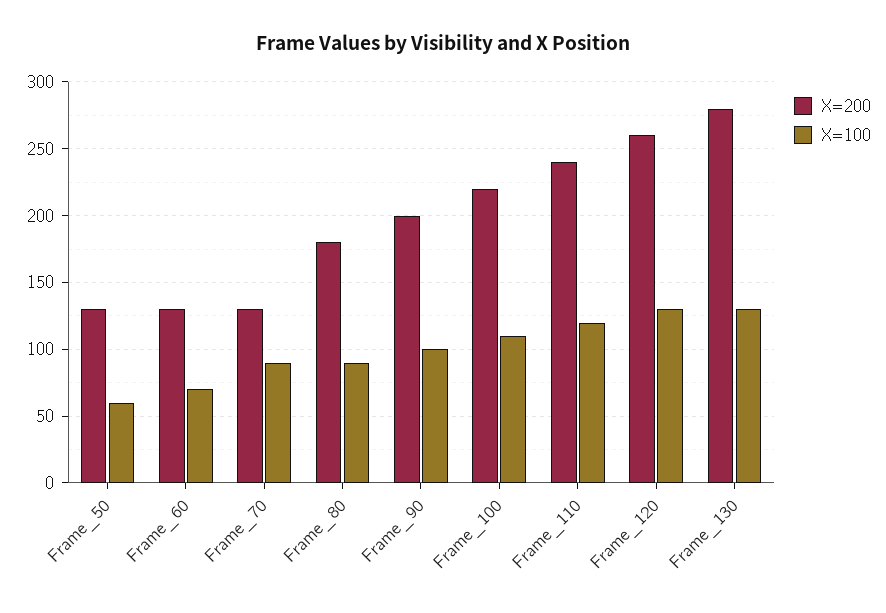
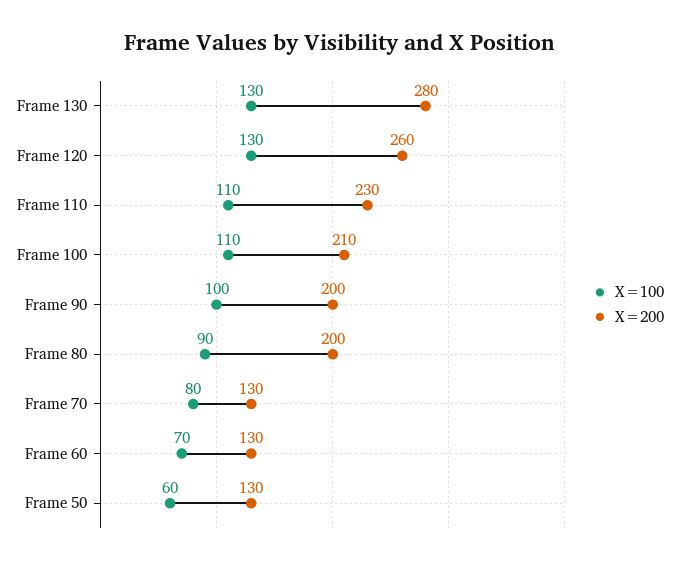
X=100, Frame_70: 90 -> 80
X=200, Frame_80: 180 -> 200
X=200, Frame_100: 220 -> 210
X=200, Frame_110: 240 -> 230
X=100, Frame_110: 120 -> 110

